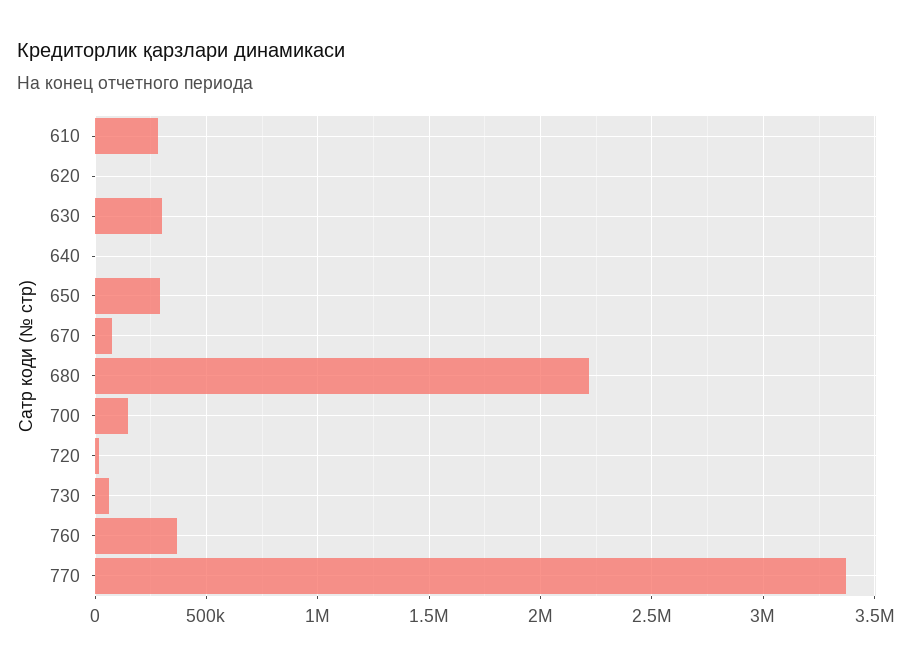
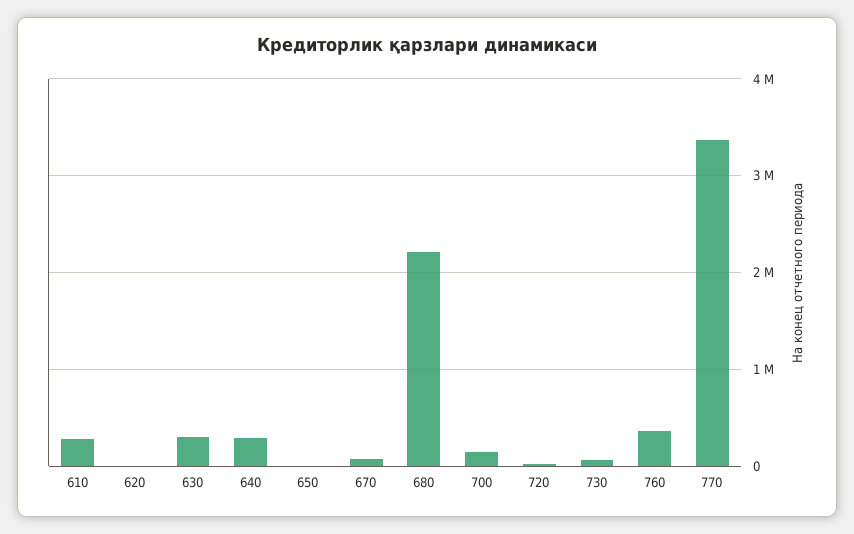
640: 0 -> 300000
650: 300000 -> 0

